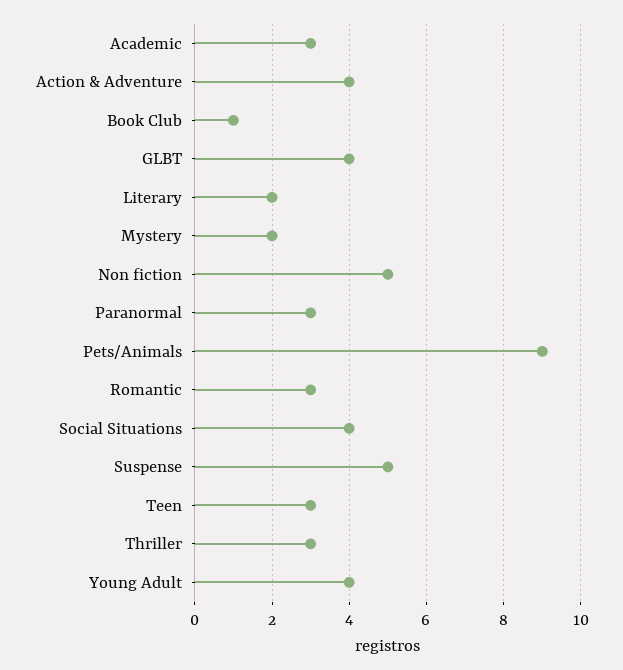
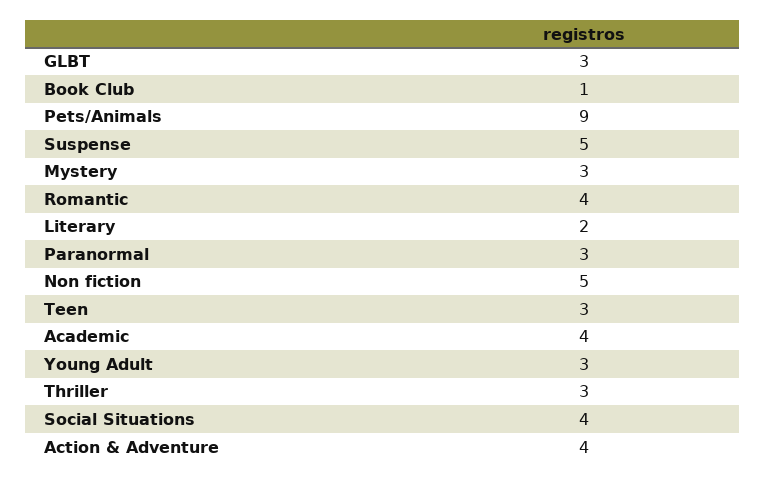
Academic: 3 -> 4
GLBT: 4 -> 3
Mystery: 2 -> 3
Romantic: 3 -> 4
Young Adult: 4 -> 3

